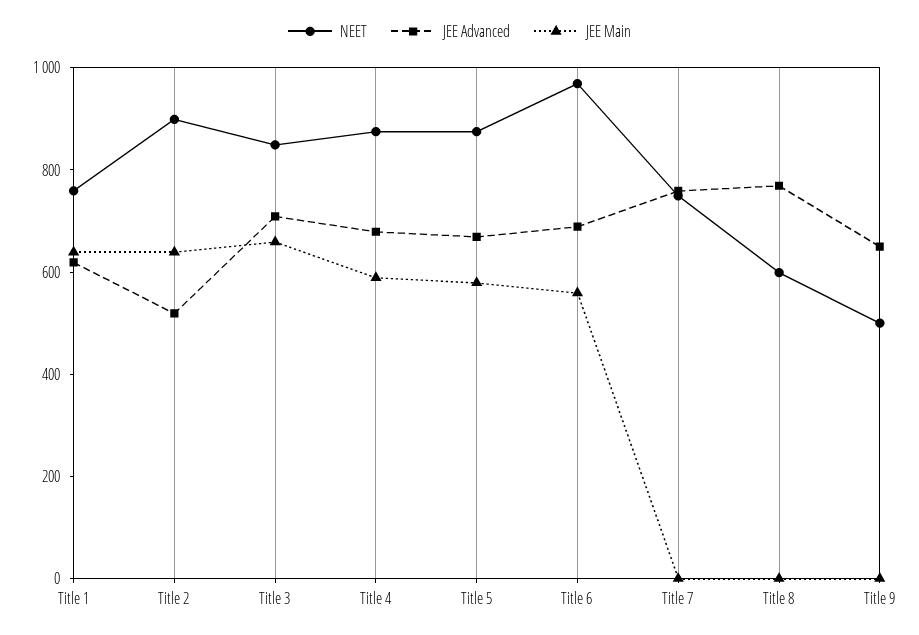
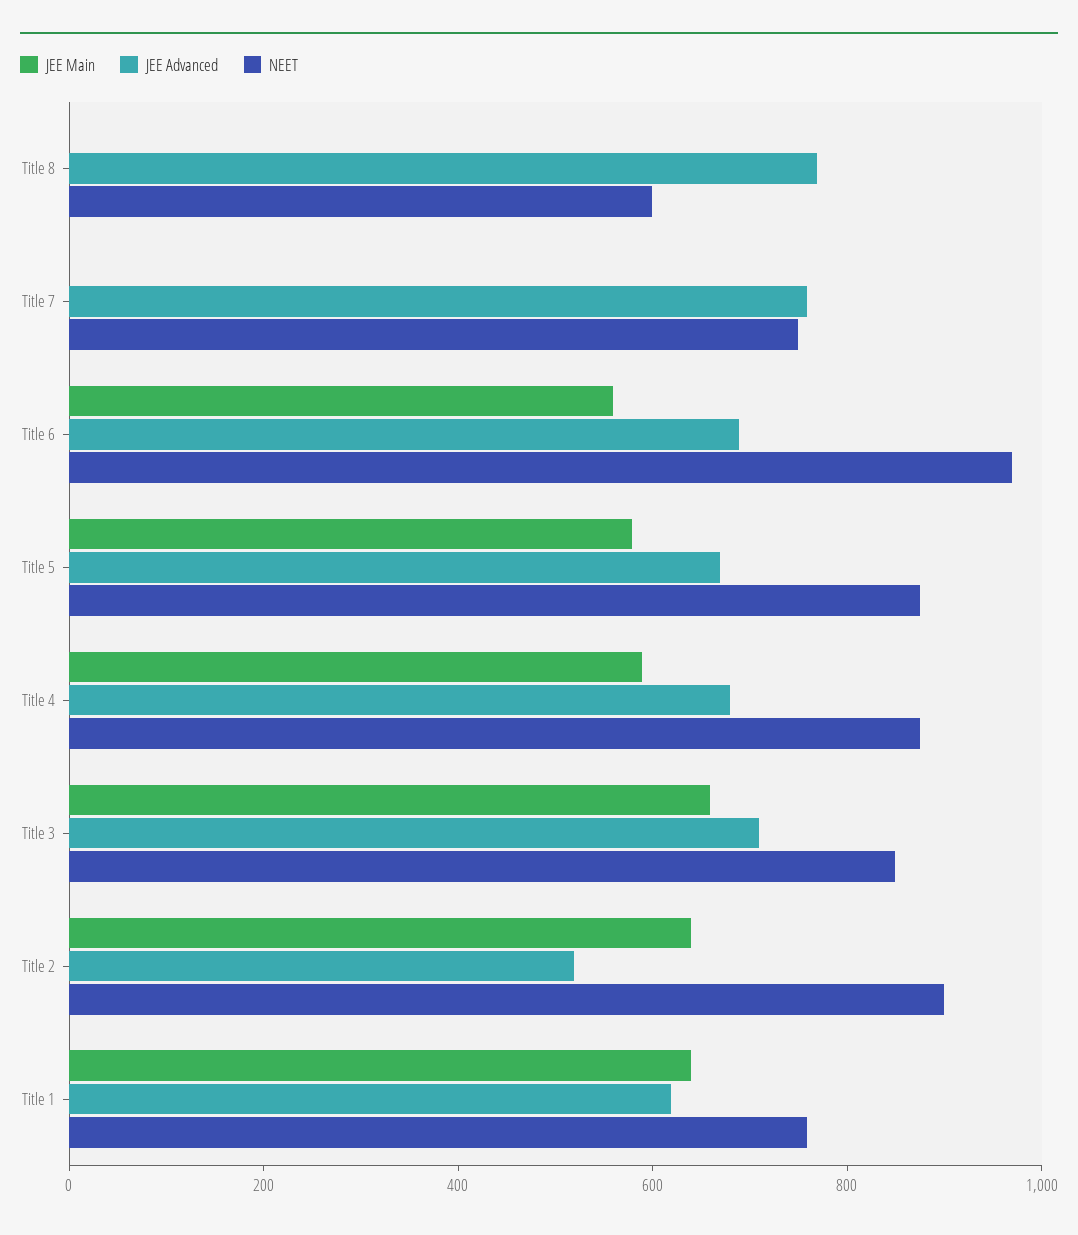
NEET, Title 9: 500 -> none
JEE Advanced, Title 9: 650 -> none
JEE Main, Title 9: 0 -> none

